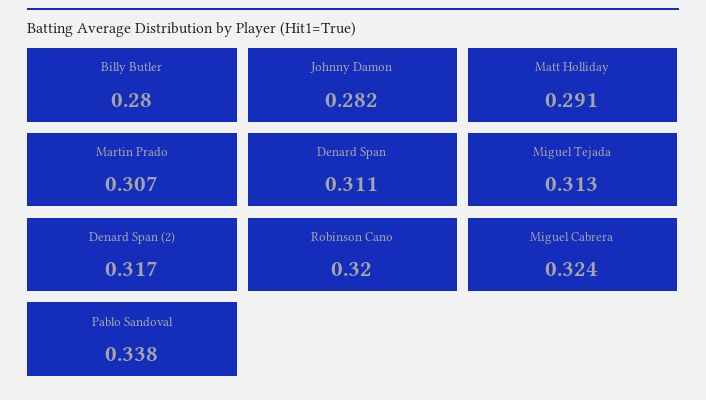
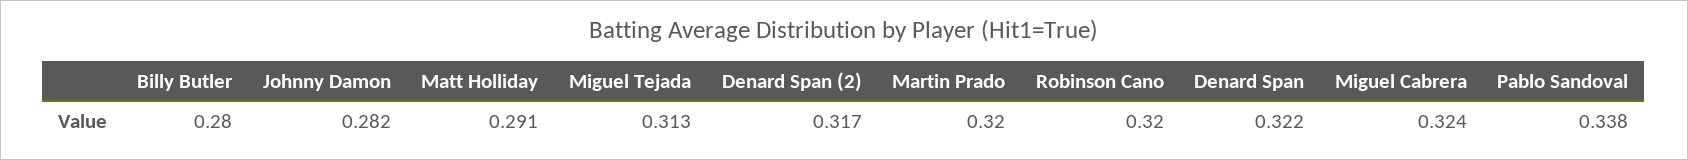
Martin Prado: 0.307 -> 0.32
Denard Span: 0.311 -> 0.322

